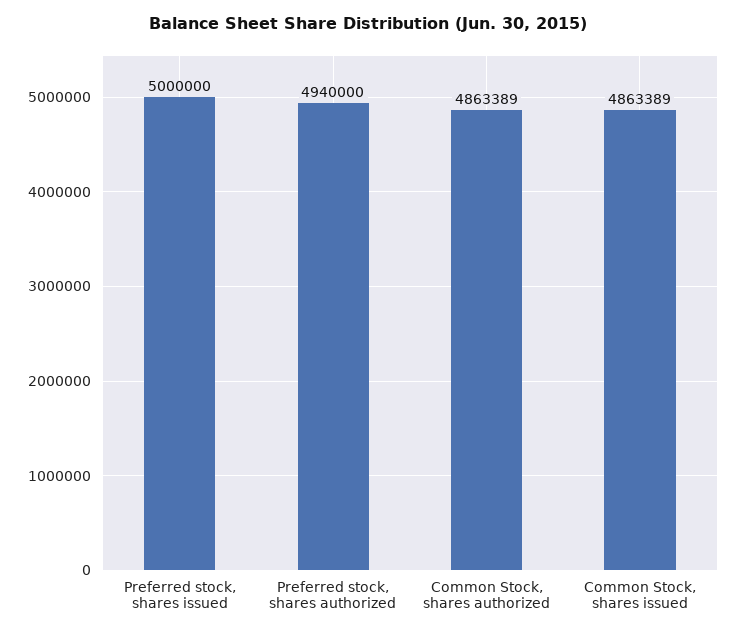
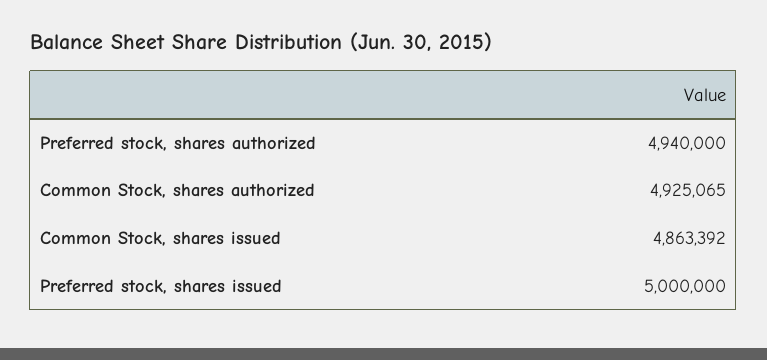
Common Stock, shares authorized: 4863389 -> 4925065
Common Stock, shares issued: 4863389 -> 4863392

